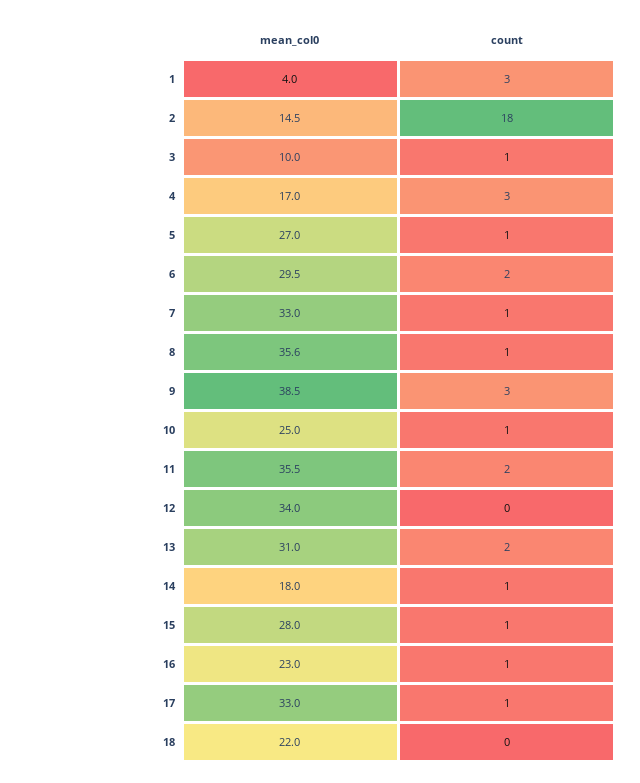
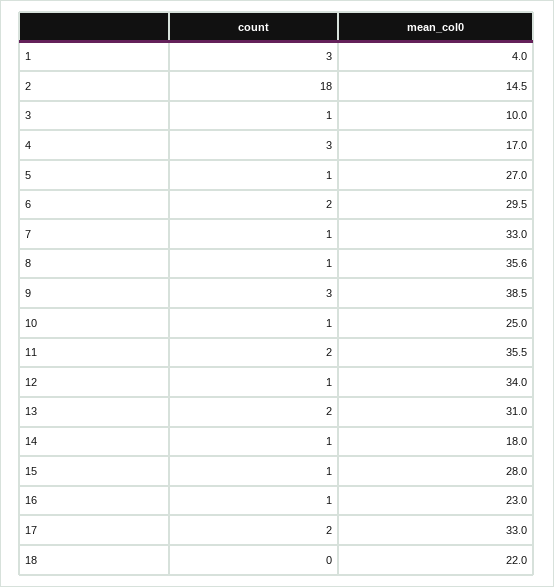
count, 12: 0 -> 1
count, 17: 1 -> 2

